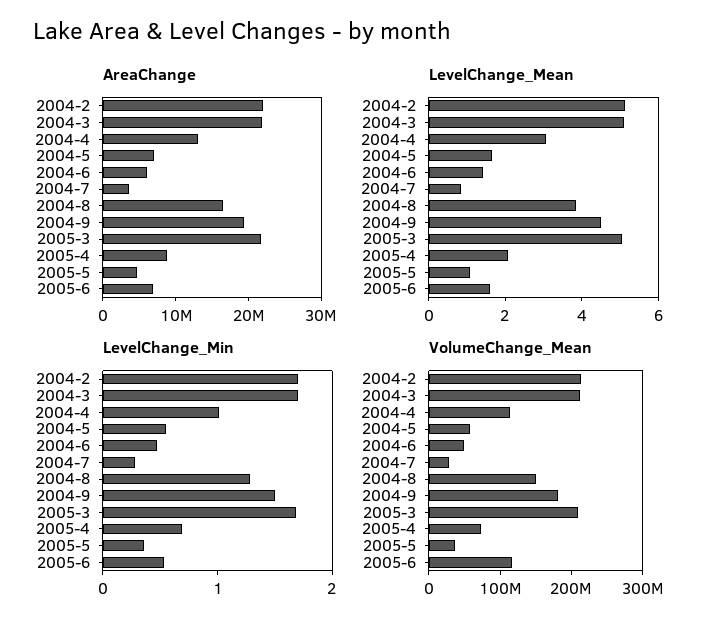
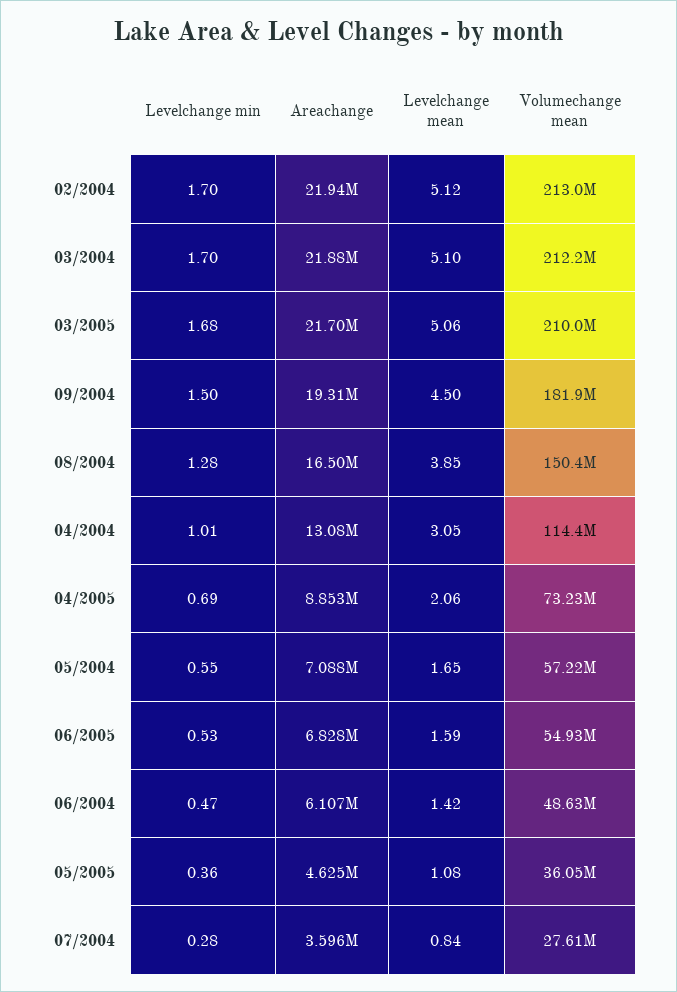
VolumeChange_Mean, 2005-6: 120000000 -> 54930000

